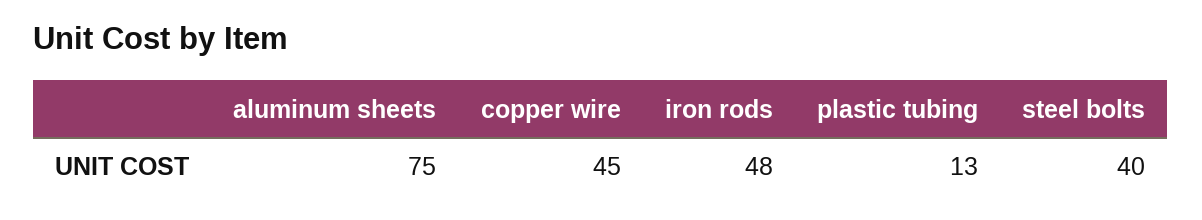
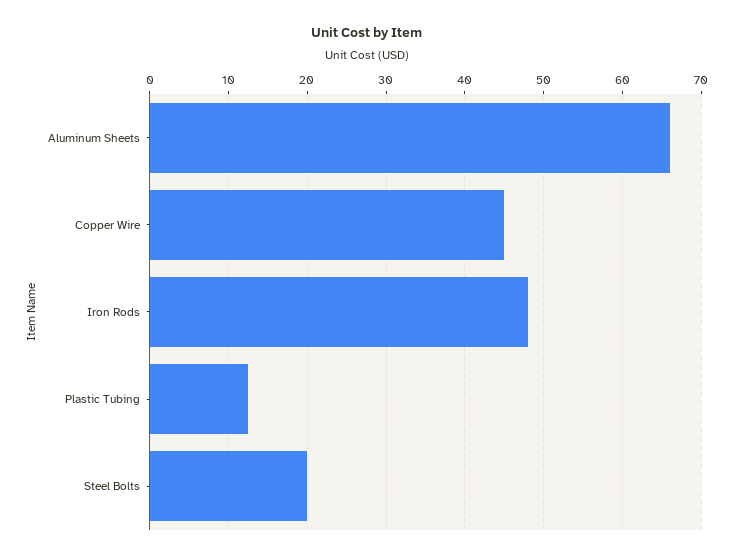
aluminum sheets: 75 -> 66
steel bolts: 40 -> 20

